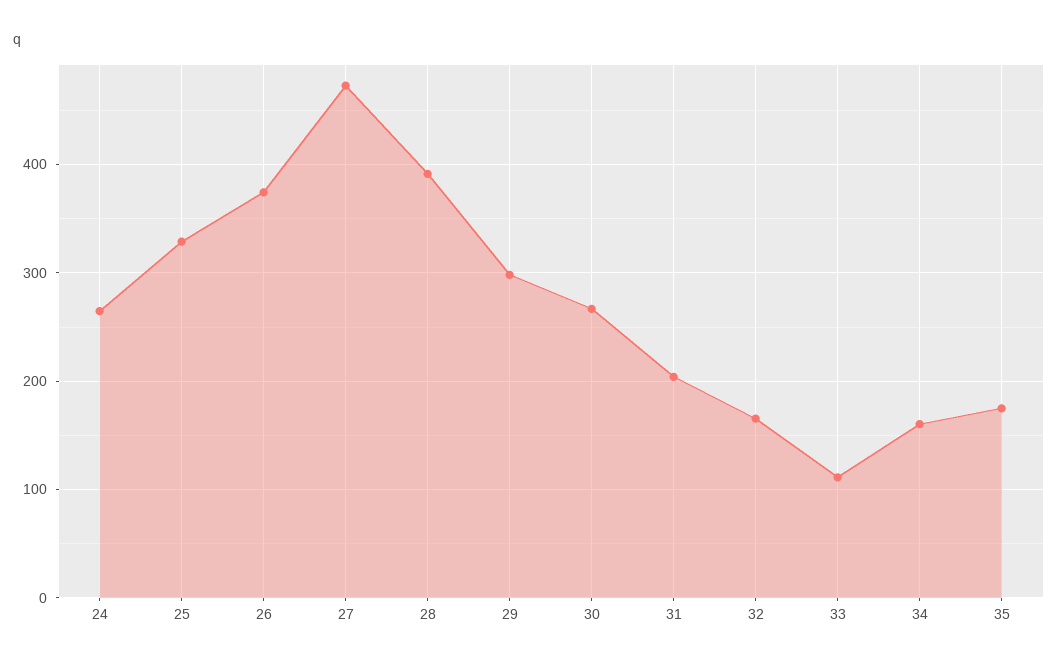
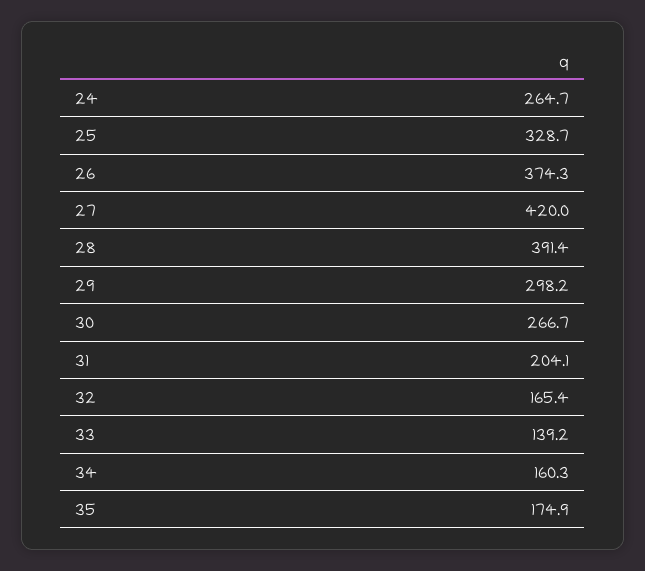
27: 470 -> 420
33: 110 -> 139.2

